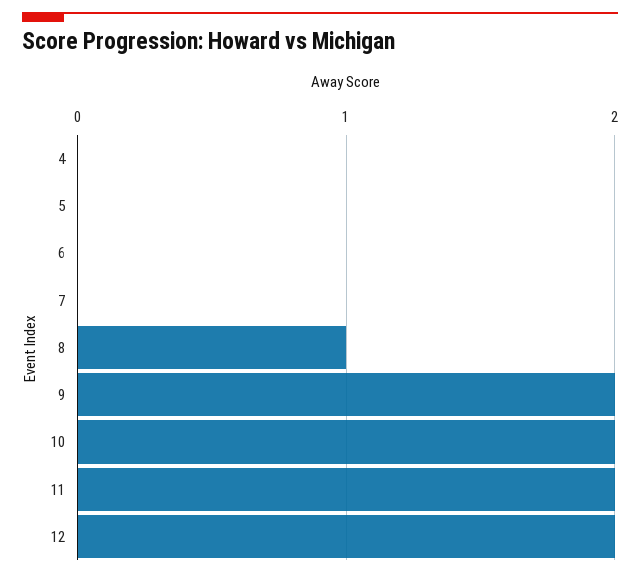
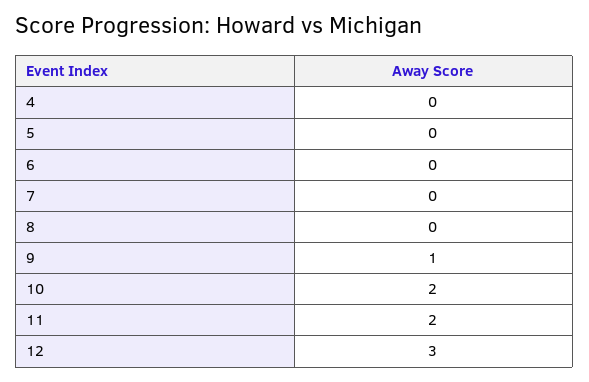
8: 1 -> 0
9: 2 -> 1
12: 2 -> 3

